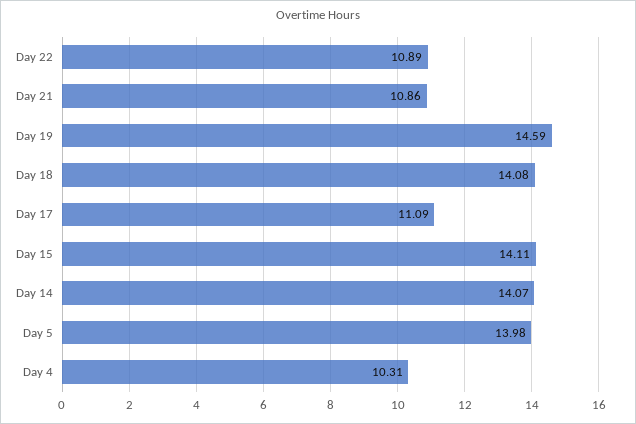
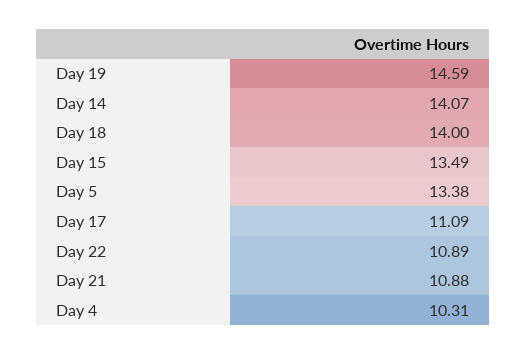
Day 21: 10.86 -> 10.88
Day 18: 14.08 -> 14
Day 15: 14.11 -> 13.49
Day 5: 13.98 -> 13.38

